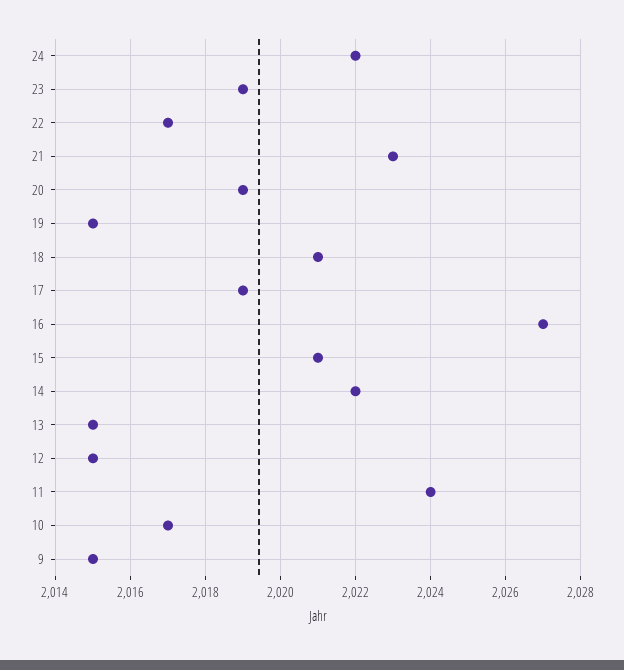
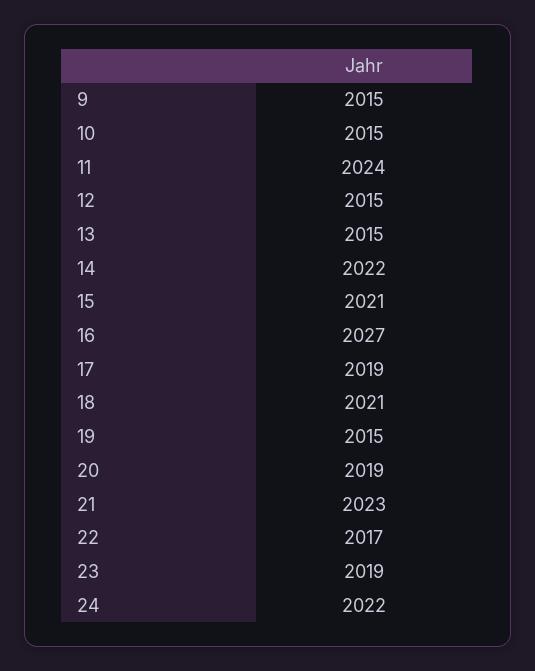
10: 2017 -> 2015

